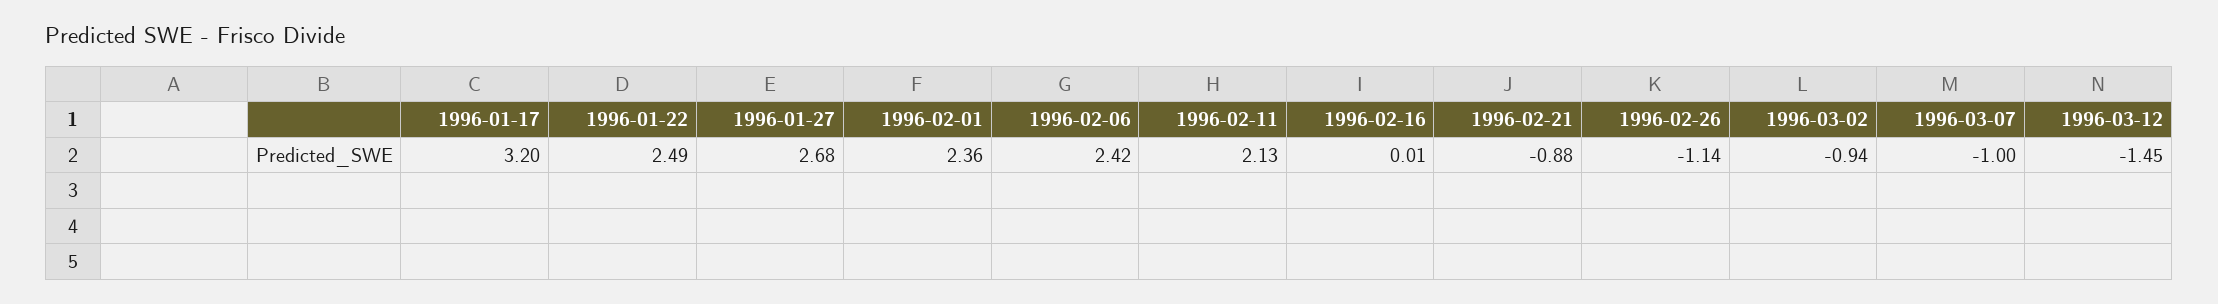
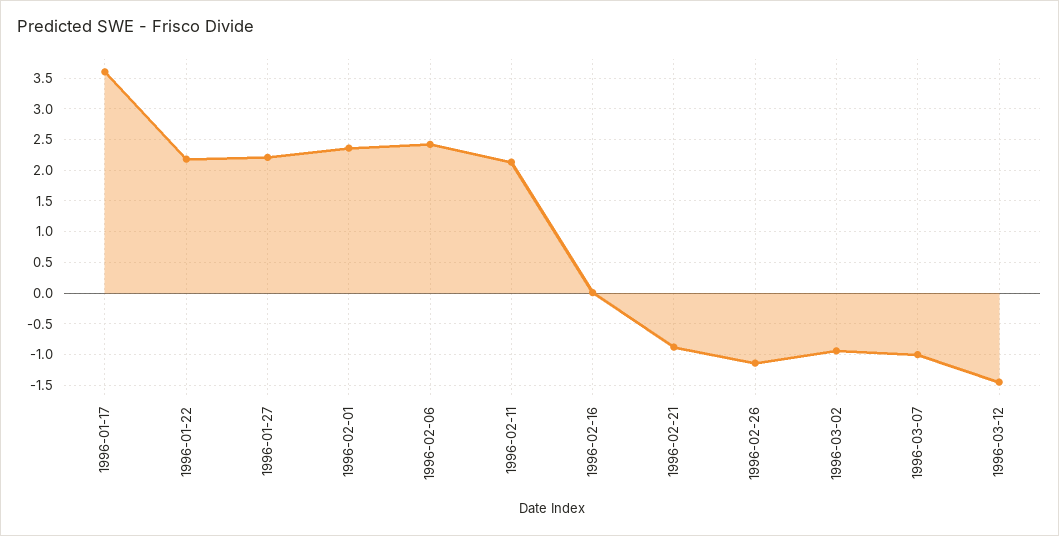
1996-01-17: 3.2 -> 3.6
1996-01-22: 2.49 -> 2.2
1996-01-27: 2.68 -> 2.2

